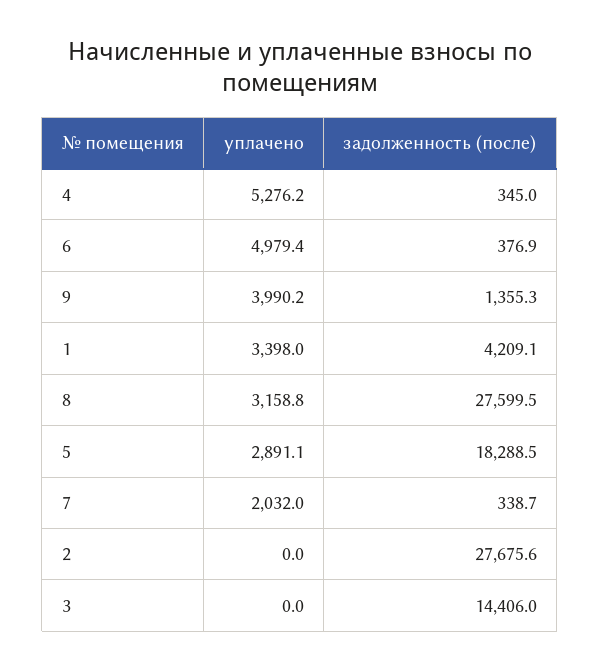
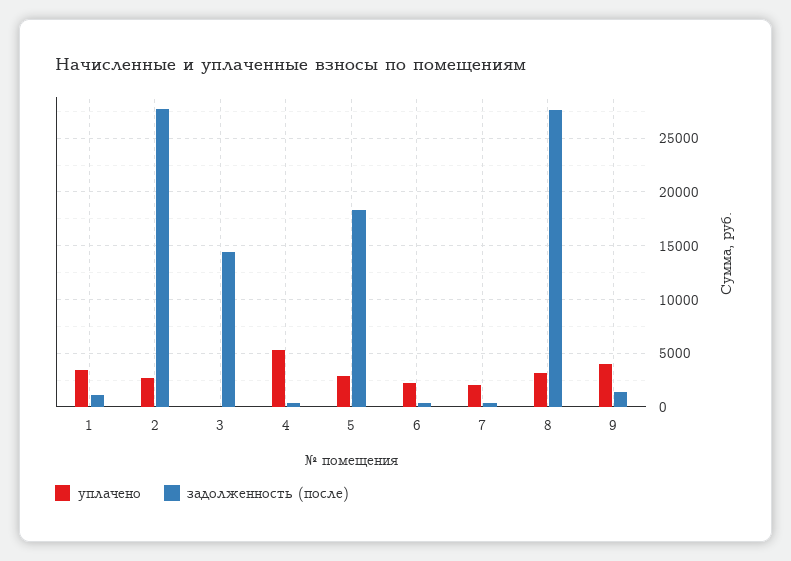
уплачено, 6: 4979.4 -> 2000
задолженность (после), 1: 4209.1 -> 1000
уплачено, 2: 0 -> 3000

